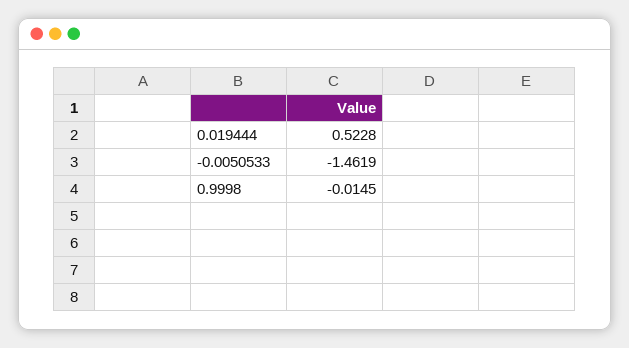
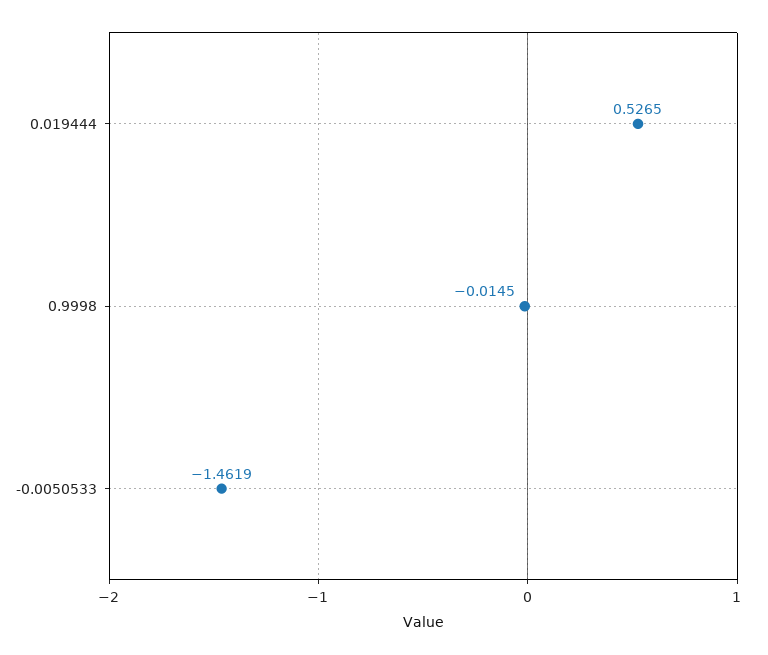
0.019444: 0.5228 -> 0.5265

